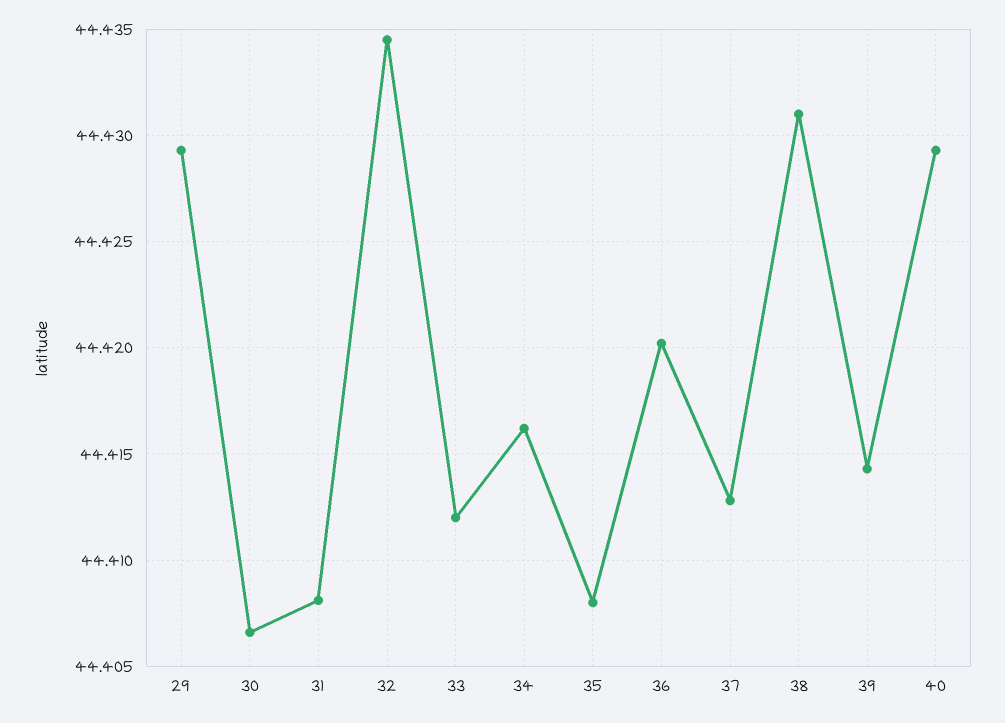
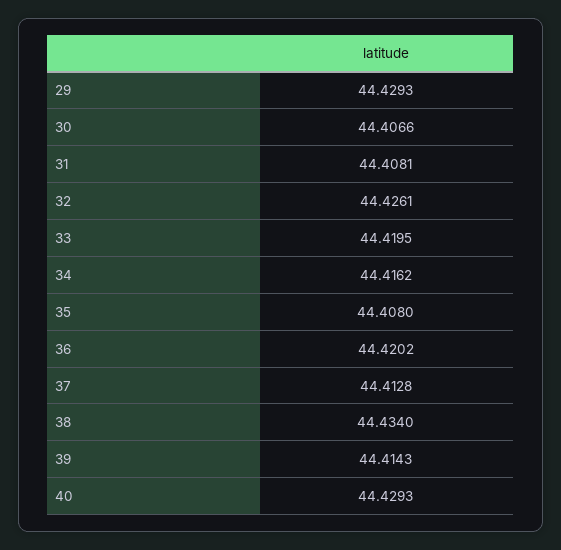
32: 44.4345 -> 44.4261
33: 44.412 -> 44.4195
38: 44.431 -> 44.434

